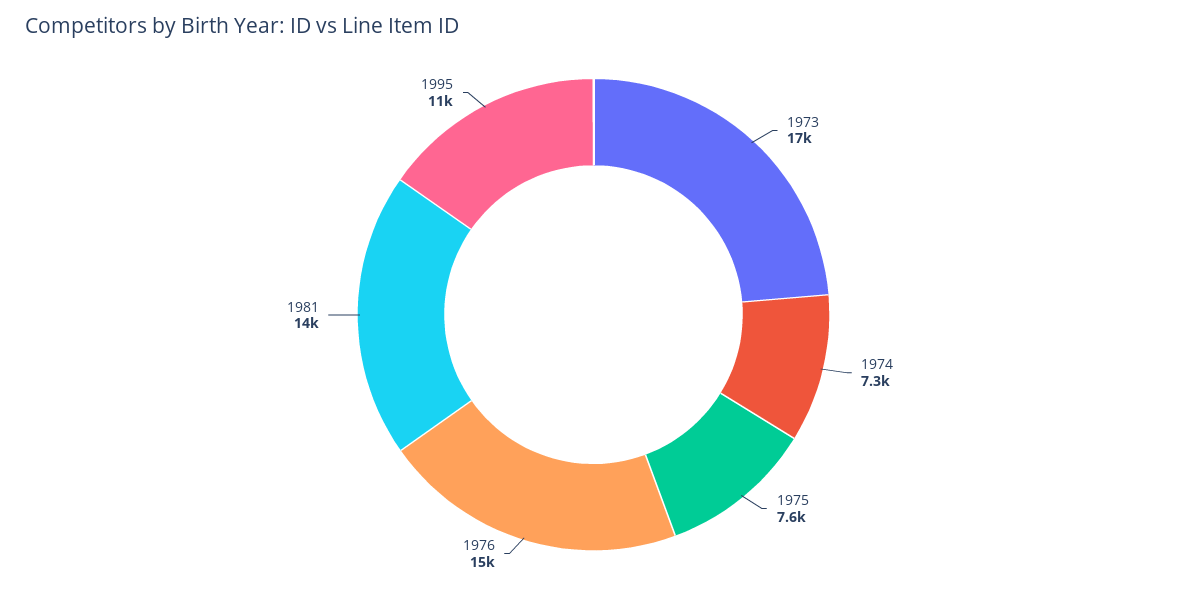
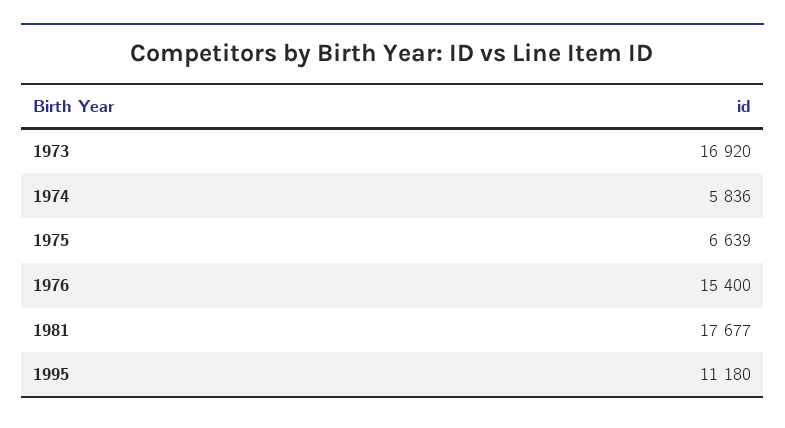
1974: 7300 -> 5836
1975: 7600 -> 6639
1981: 14000 -> 17677

